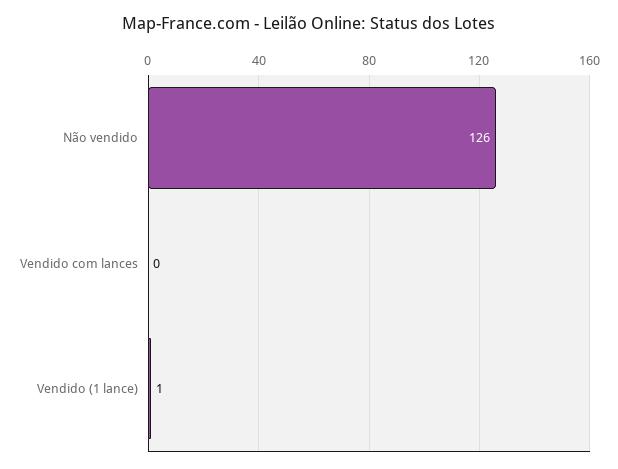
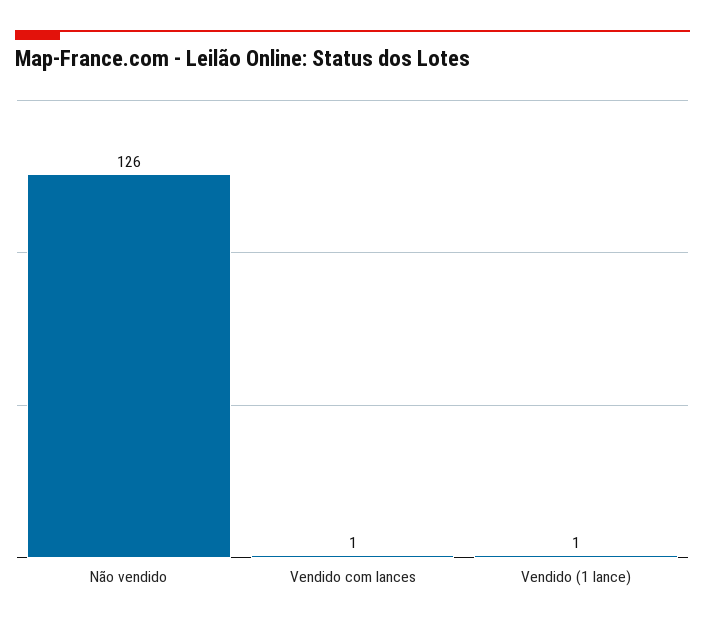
Vendido com lances: 0 -> 1

